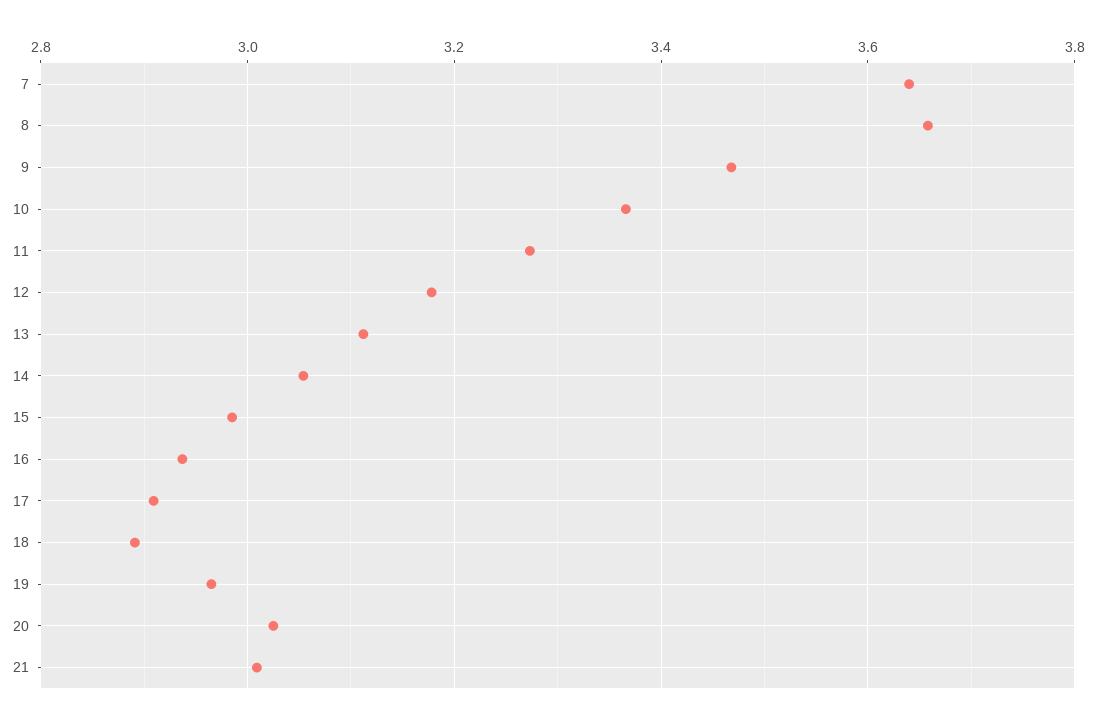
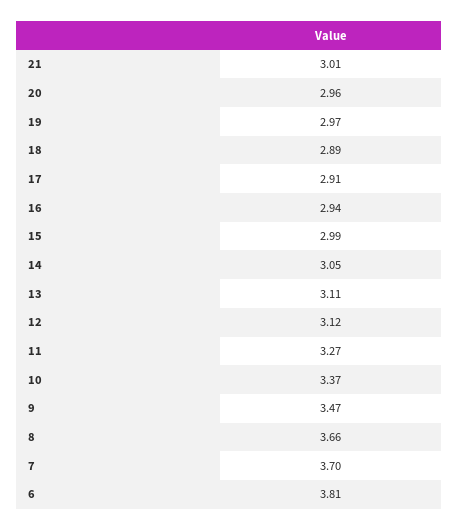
7: 3.64 -> 3.7
12: 3.18 -> 3.12
20: 3.02 -> 2.96
6: none -> 3.81

